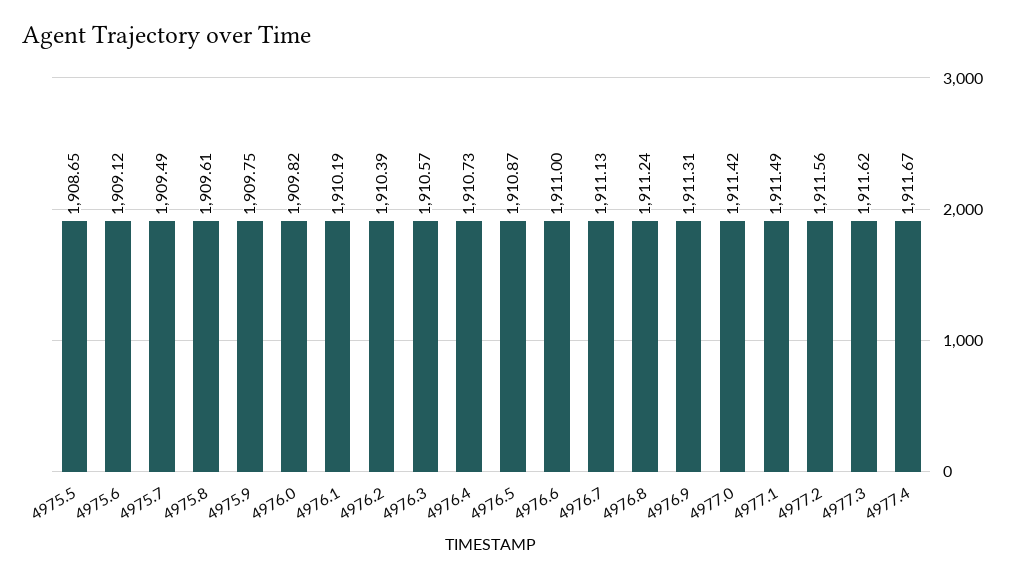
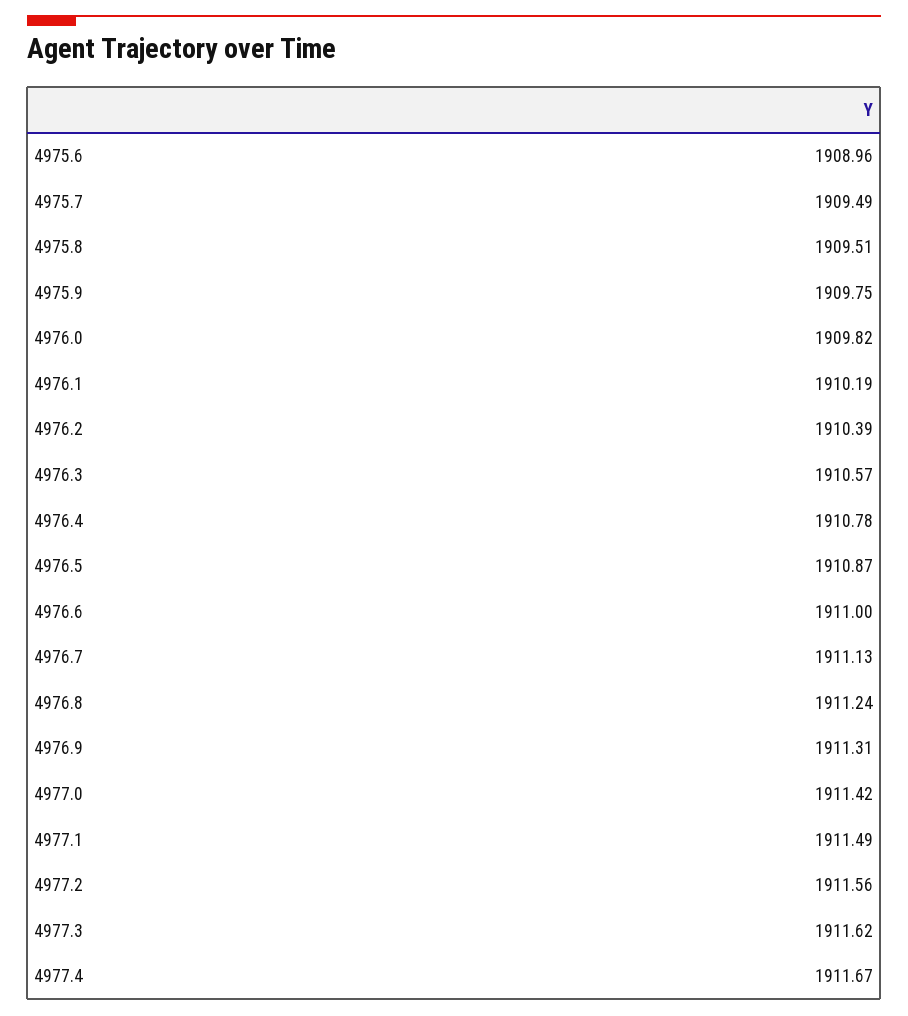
4975.5: 1908.65 -> none
4975.6: 1909.12 -> 1908.96
4975.8: 1909.61 -> 1909.51
4976.4: 1910.73 -> 1910.78

